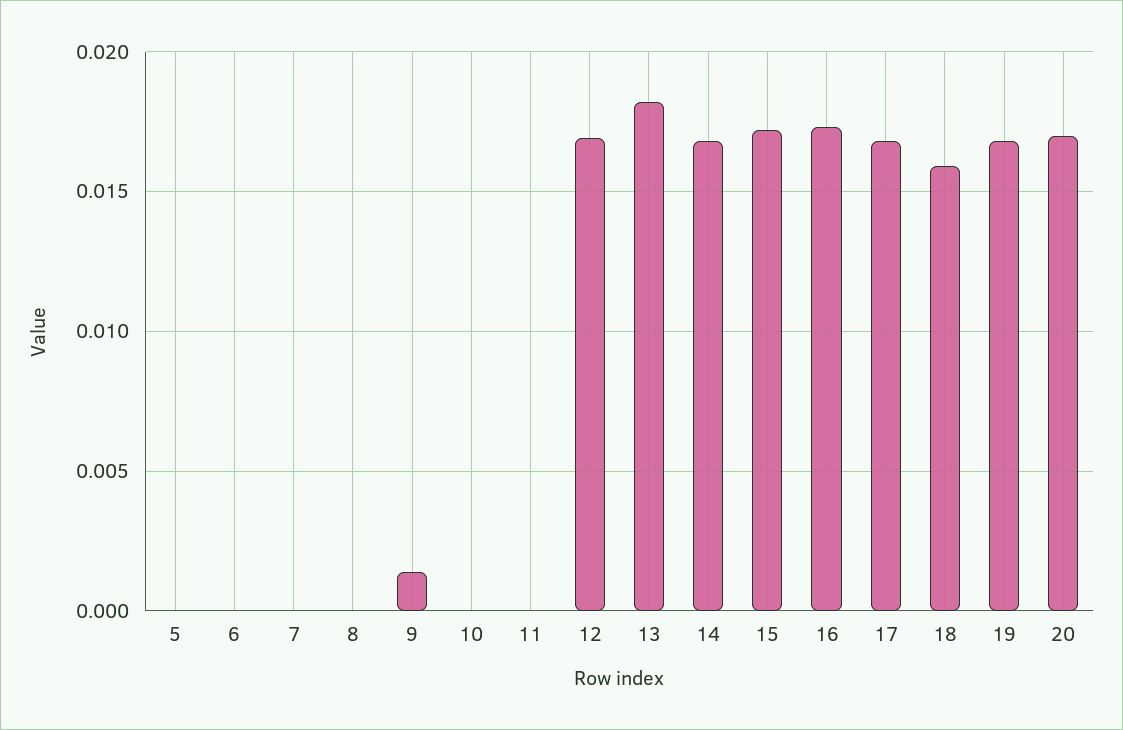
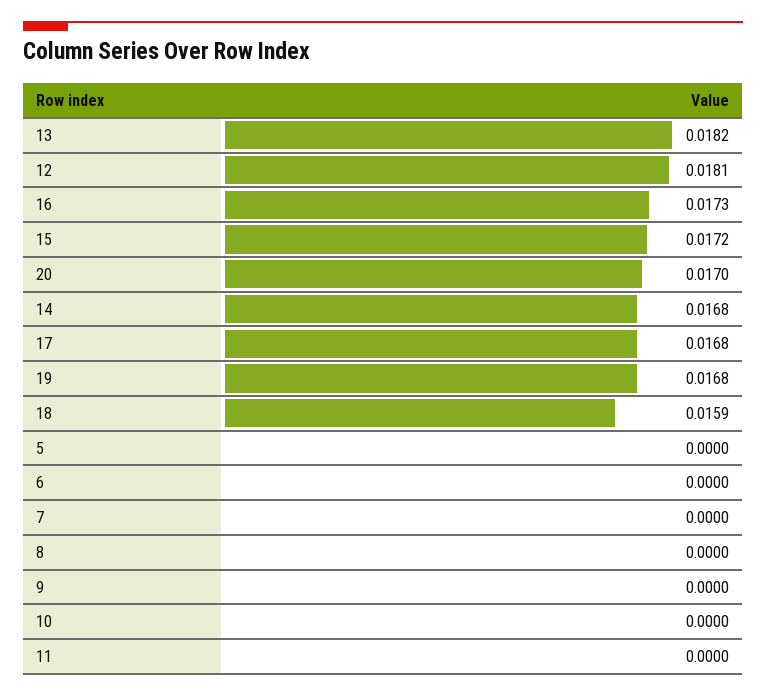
9: 0.0015 -> 0
12: 0.017 -> 0.0181

